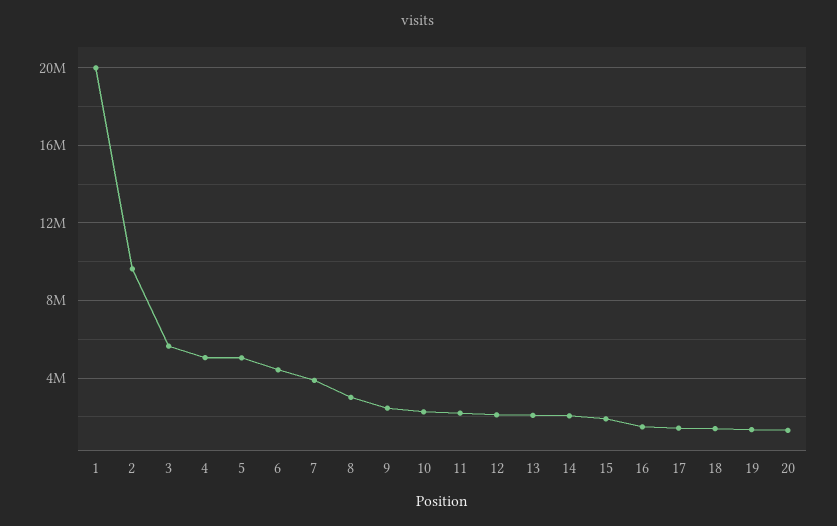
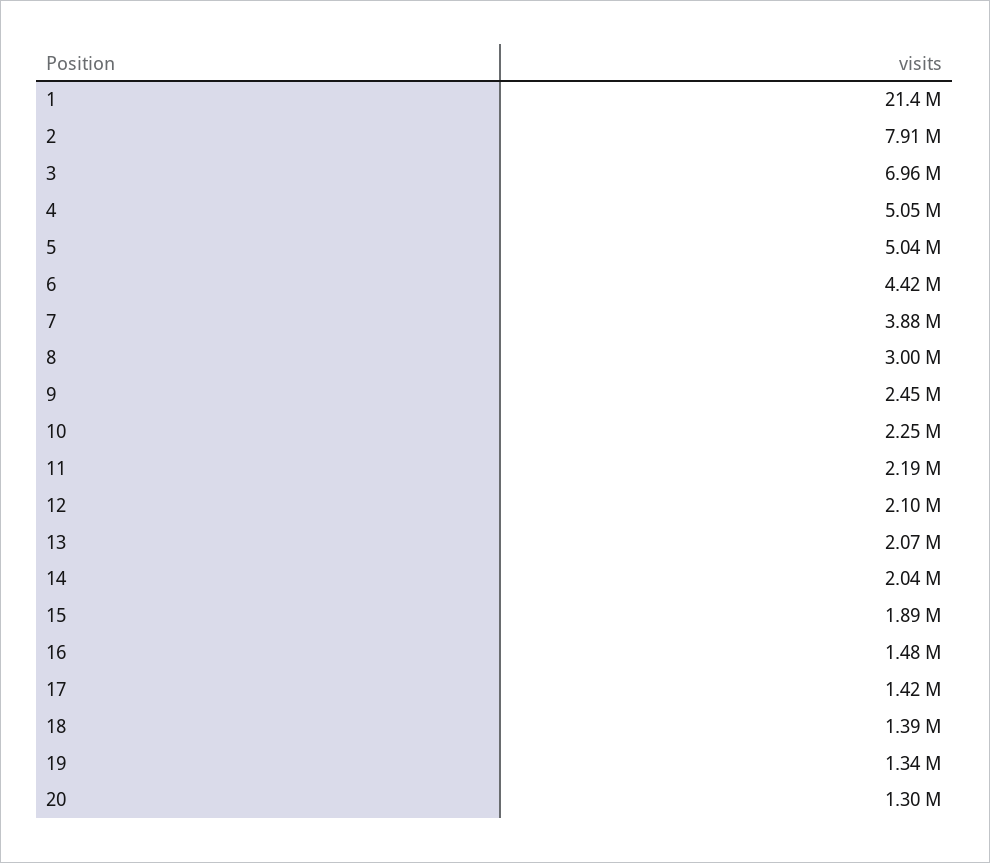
1: 20000000 -> 21400000
2: 9500000 -> 7910000
3: 5500000 -> 6960000

